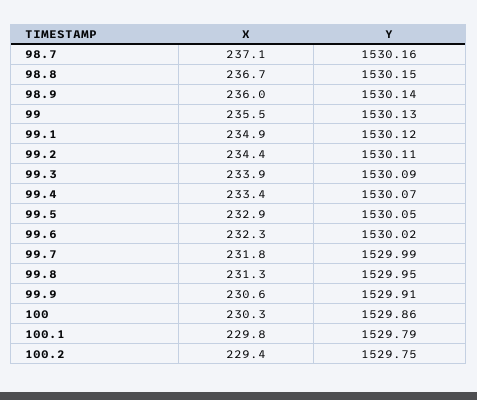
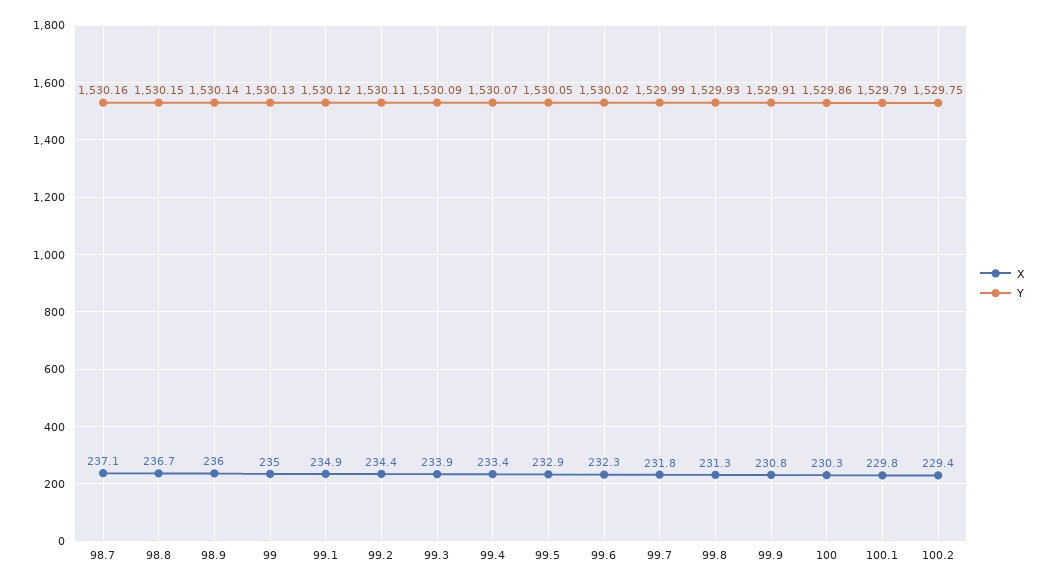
X, 99: 235.5 -> 235
Y, 99.8: 1529.95 -> 1529.93
X, 99.9: 230.6 -> 230.8

